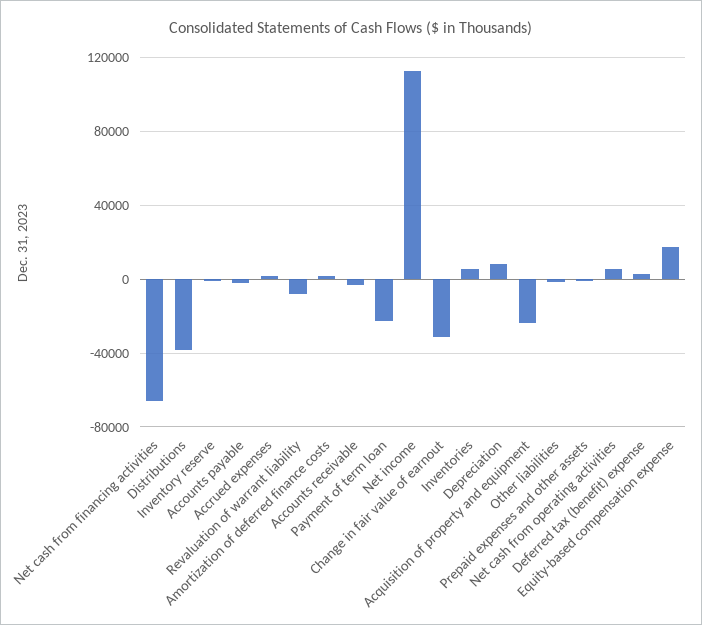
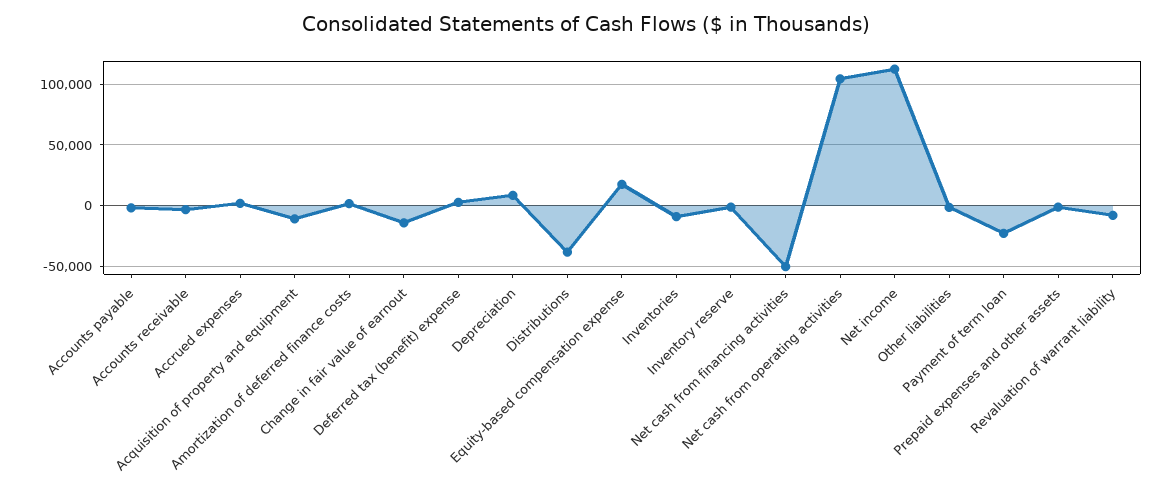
Net cash from financing activities: -65000 -> -50000
Change in fair value of earnout: -30000 -> -15000
Inventories: 5000 -> -10000
Acquisition of property and equipment: -25000 -> -10000
Net cash from operating activities: 5000 -> 105000

